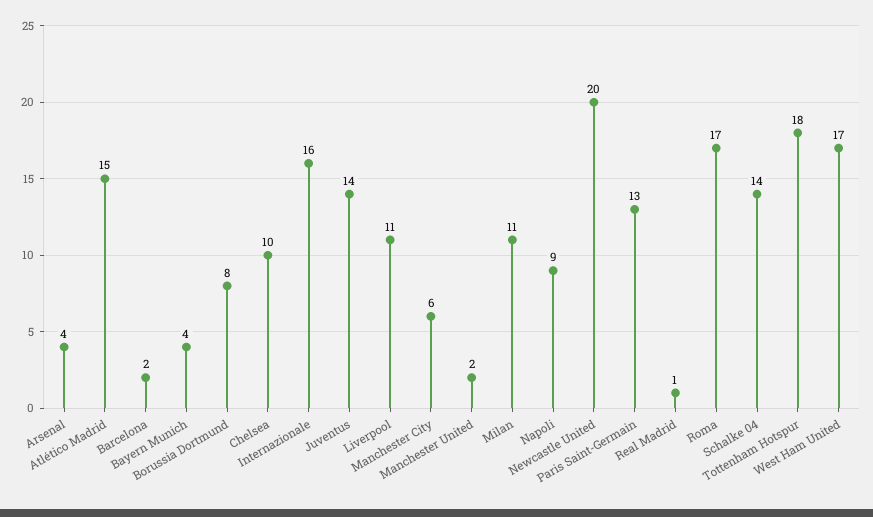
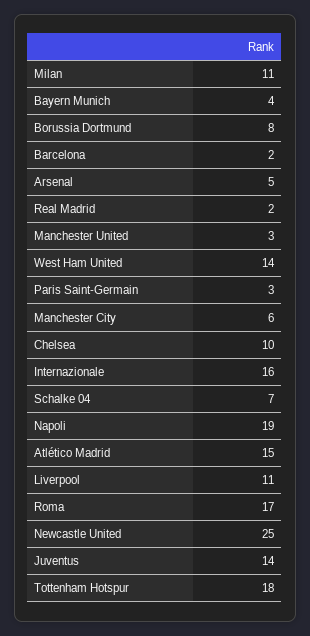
Arsenal: 4 -> 5
Manchester United: 2 -> 3
Napoli: 9 -> 19
Newcastle United: 20 -> 25
Paris Saint-Germain: 13 -> 3
Real Madrid: 1 -> 2
Schalke 04: 14 -> 7
West Ham United: 17 -> 14

